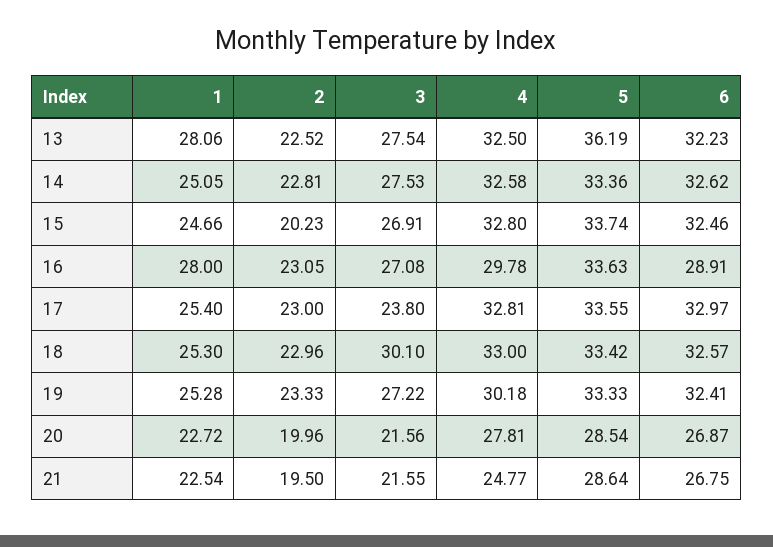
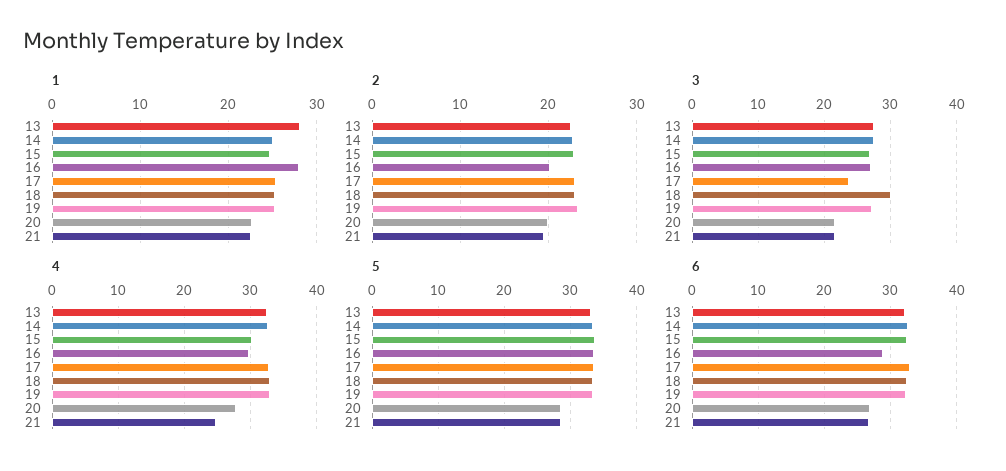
5, 13: 36.19 -> 33
2, 15: 20.23 -> 23
4, 15: 32.8 -> 30
2, 16: 23.05 -> 20
4, 19: 30.18 -> 33

